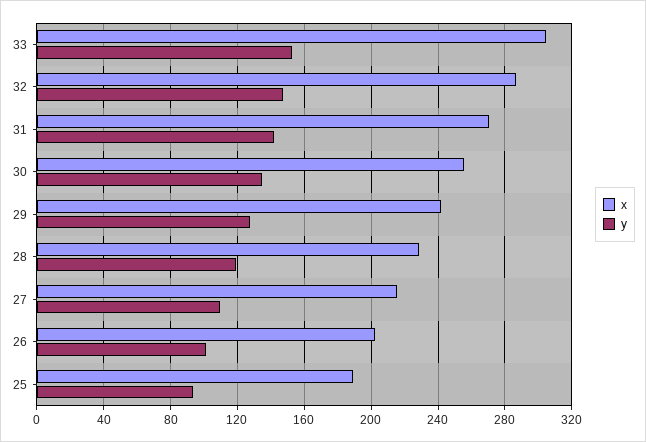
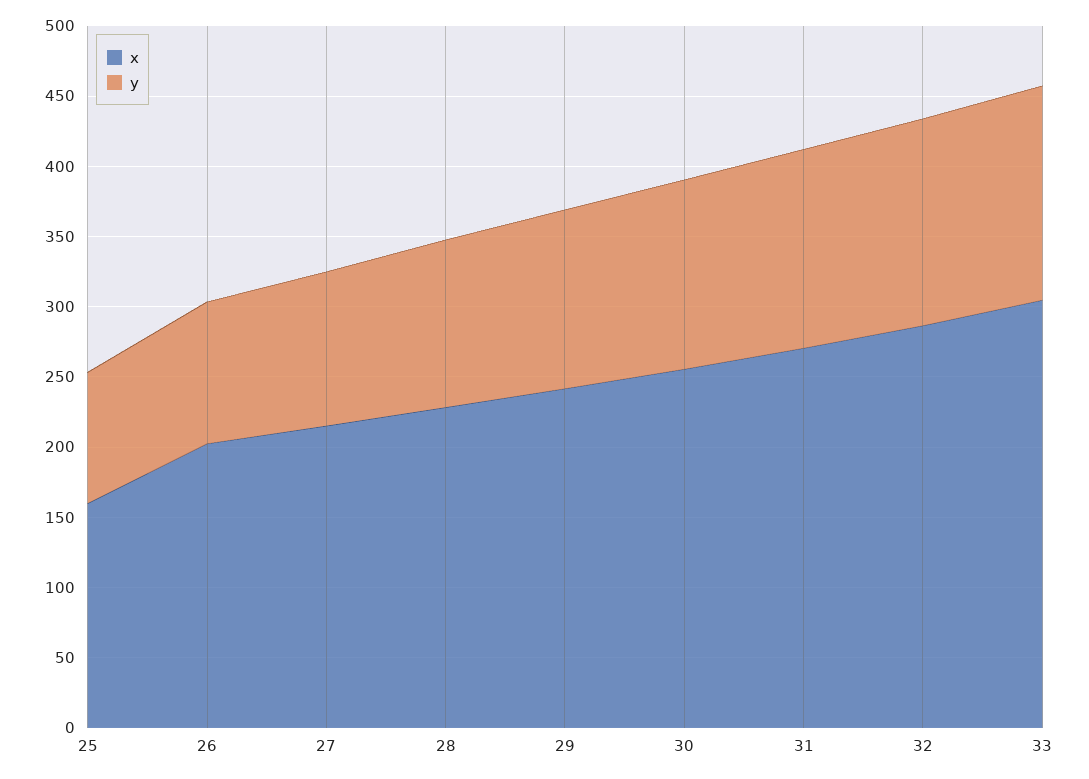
x, 25: 190 -> 160

